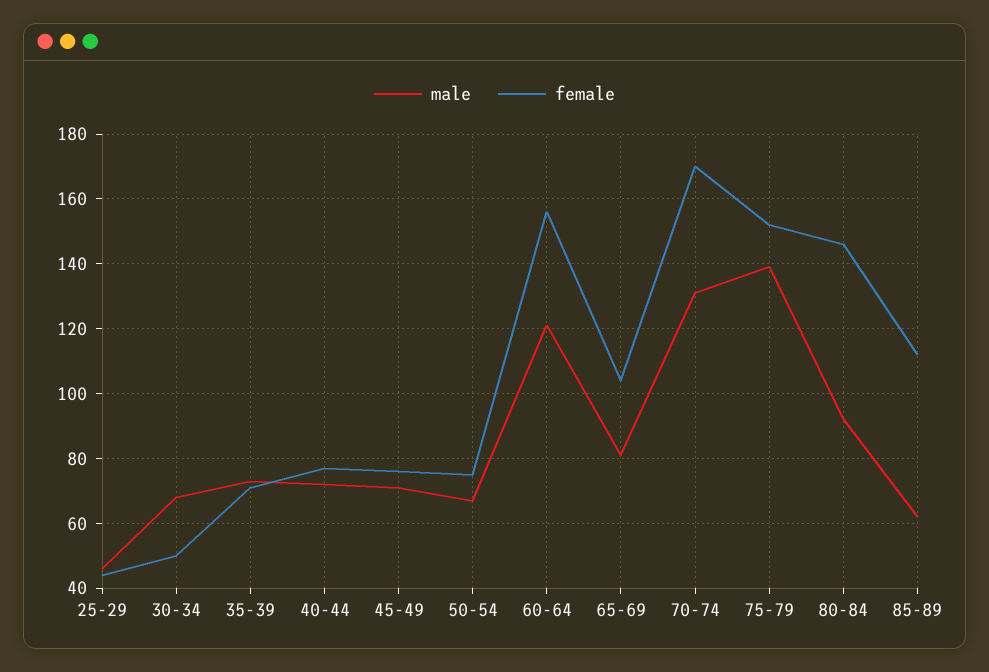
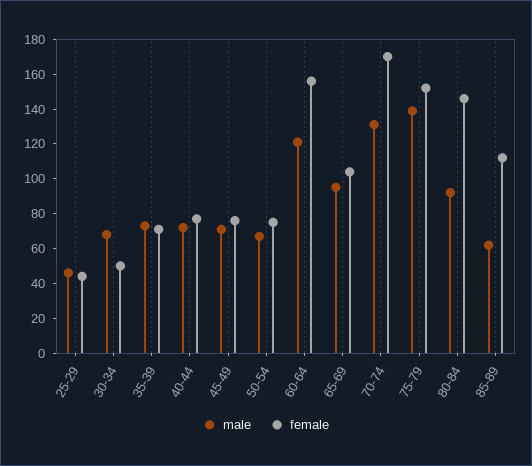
male, 65-69: 80 -> 95

